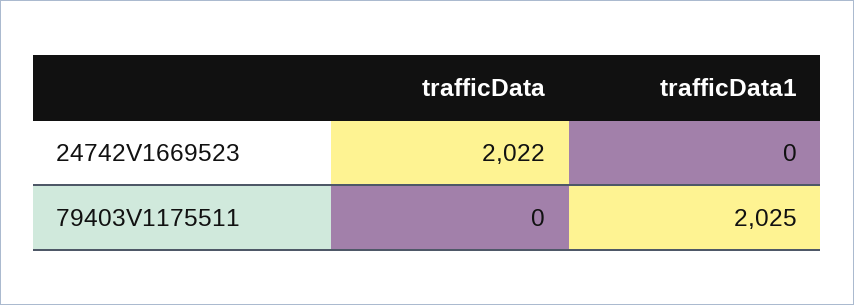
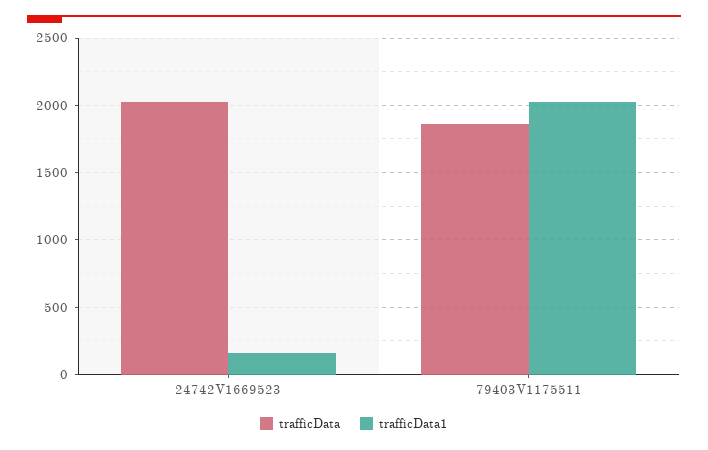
trafficData1, 24742V1669523: 0 -> 150
trafficData, 79403V1175511: 0 -> 1850

